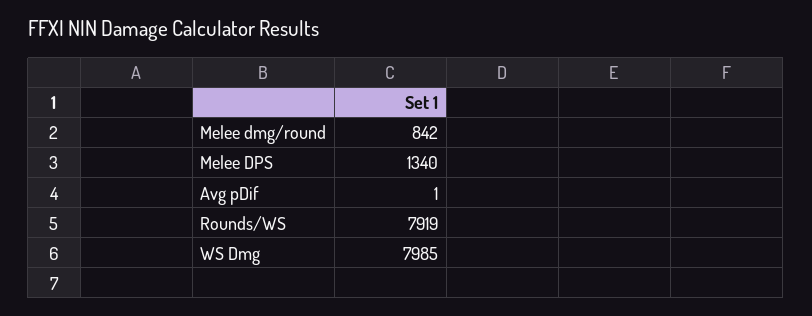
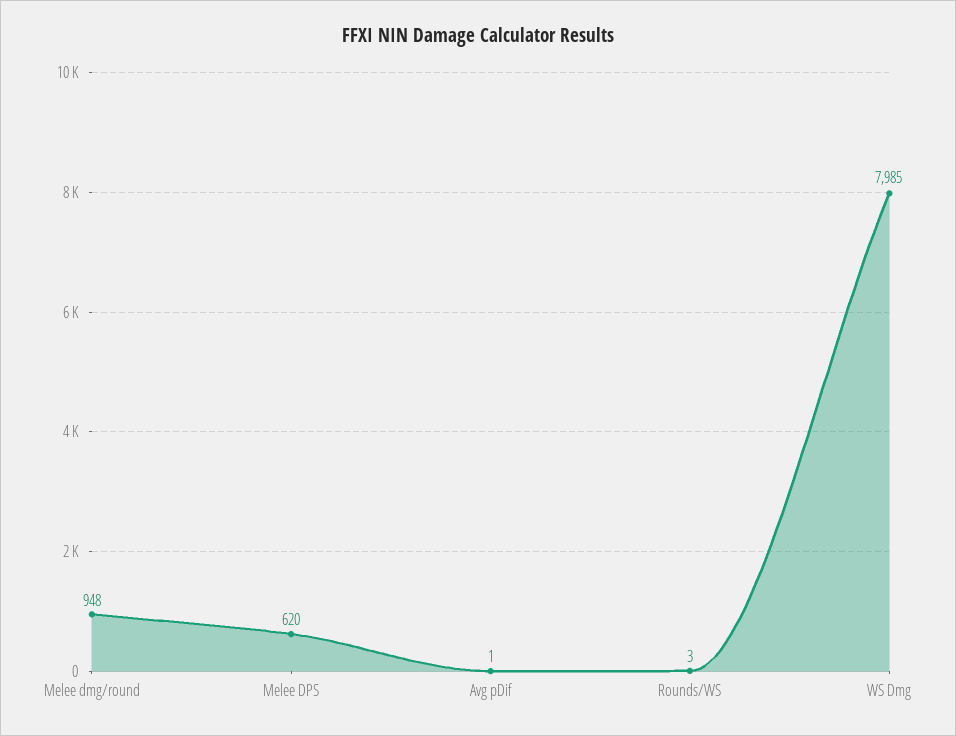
Melee dmg/round: 842 -> 948
Melee DPS: 1340 -> 620
Rounds/WS: 7919 -> 3

